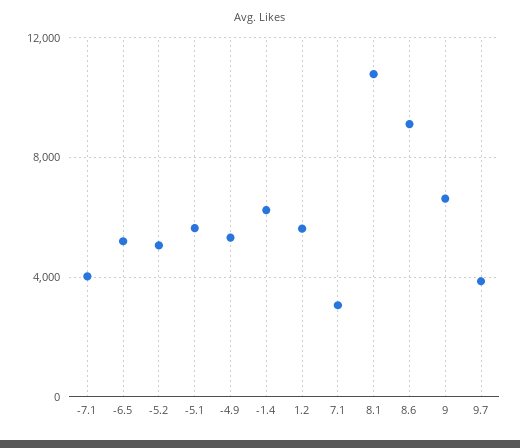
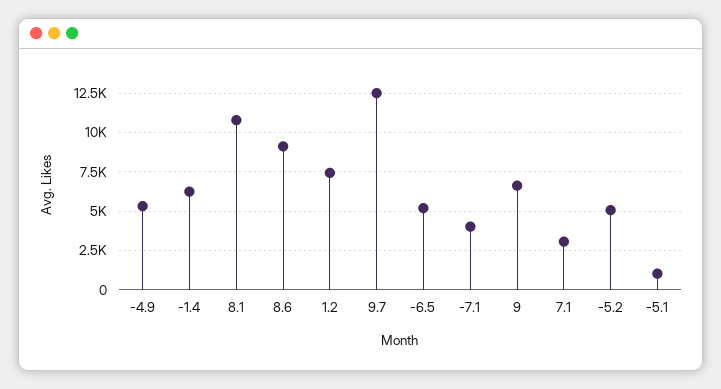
-5.1: 5500 -> 1000
1.2: 5500 -> 7500
9.7: 4000 -> 12500

